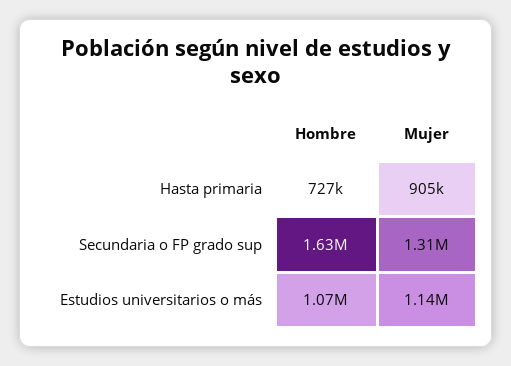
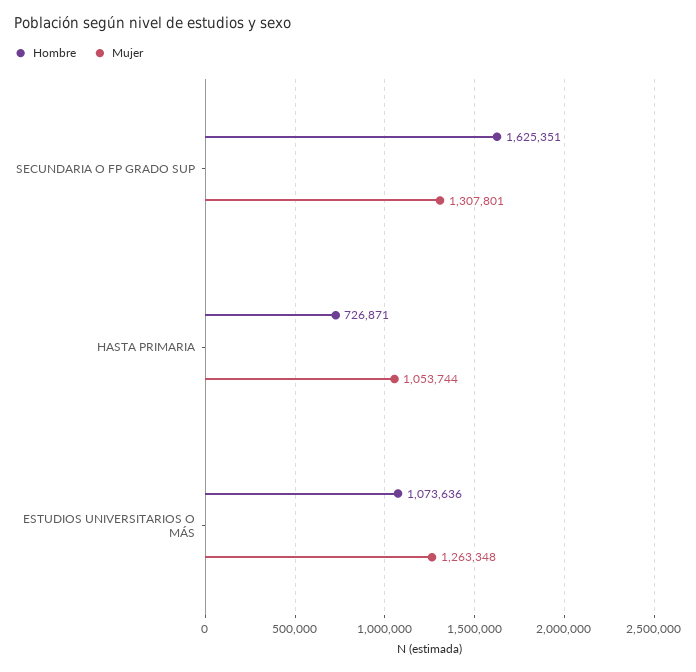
Mujer, Hasta primaria: 905000 -> 1053744
Mujer, Estudios universitarios o más: 1140000 -> 1263348

